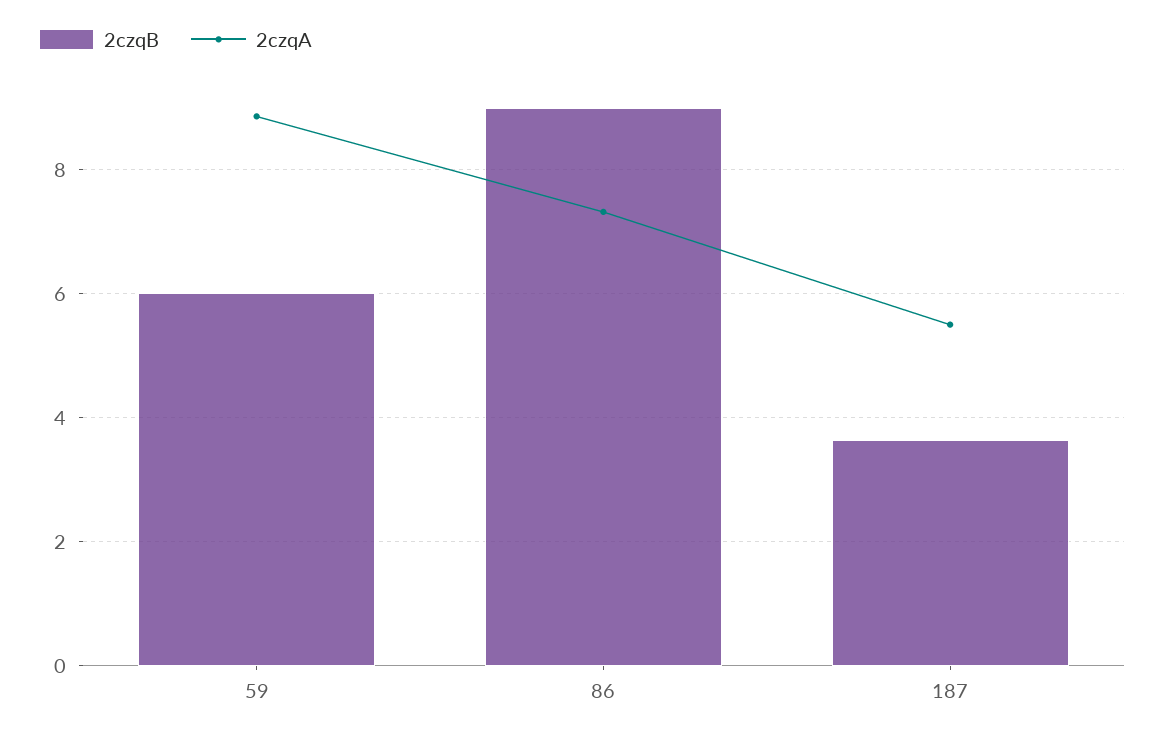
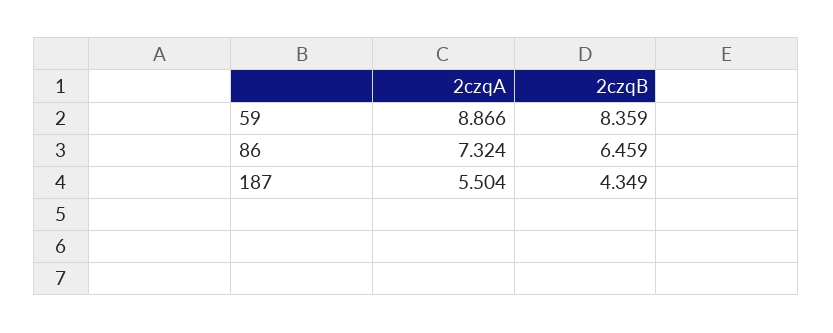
2czqB, 59: 6 -> 8.359
2czqB, 86: 9 -> 6.459
2czqB, 187: 3.6 -> 4.349

